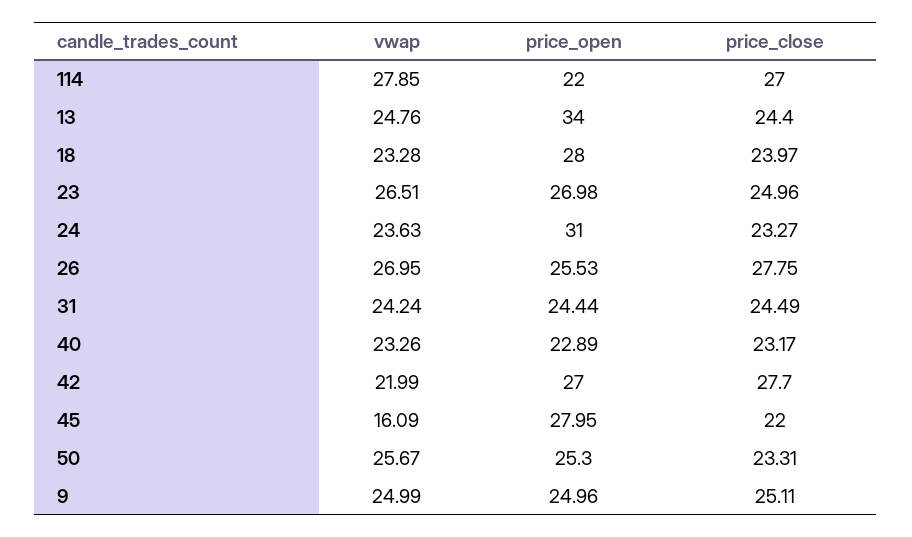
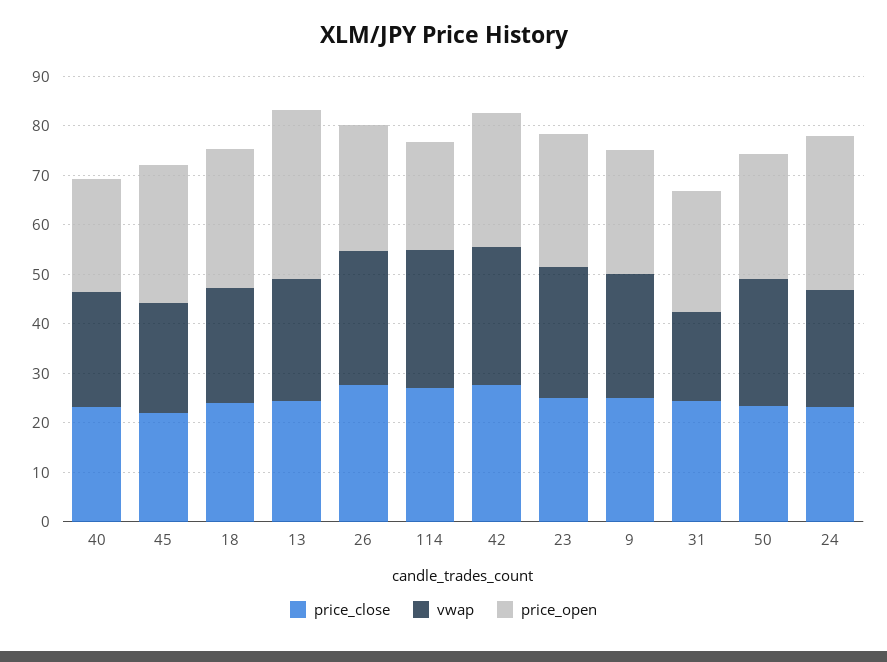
vwap, 31: 24.24 -> 18
vwap, 42: 21.99 -> 28
vwap, 45: 16.09 -> 22

